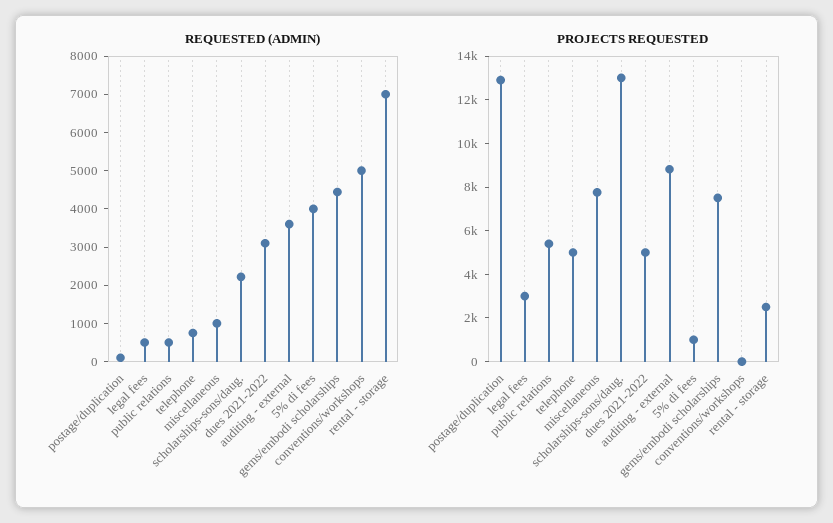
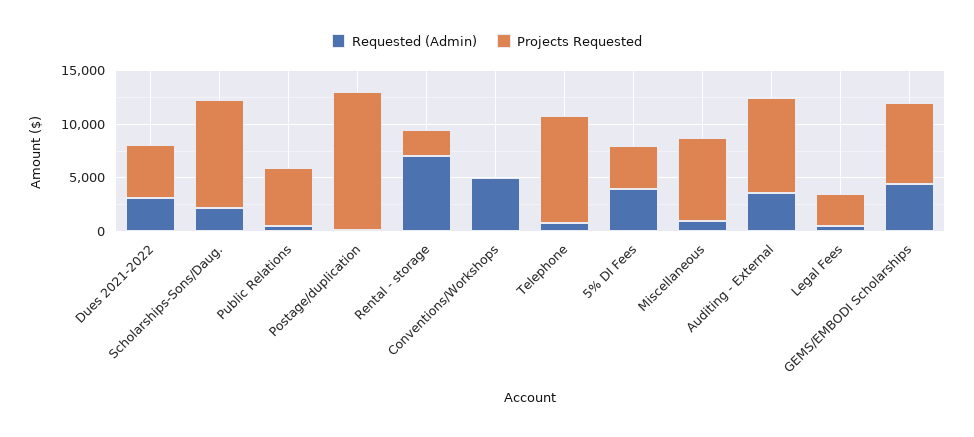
PROJECTS REQUESTED, telephone: 5000 -> 10000
PROJECTS REQUESTED, scholarships-sons/daug.: 13000 -> 10000
PROJECTS REQUESTED, 5% di fees: 1000 -> 4000

